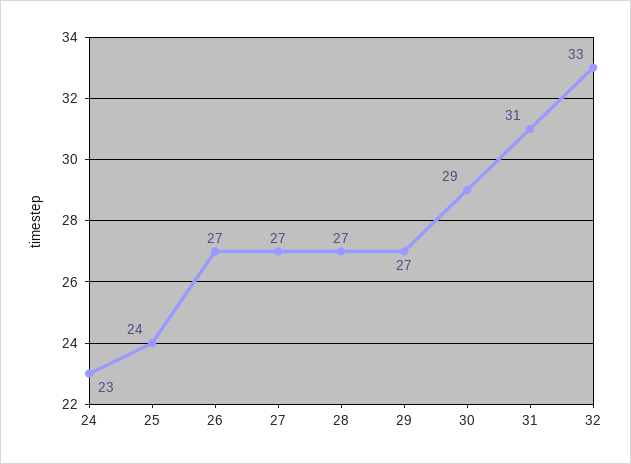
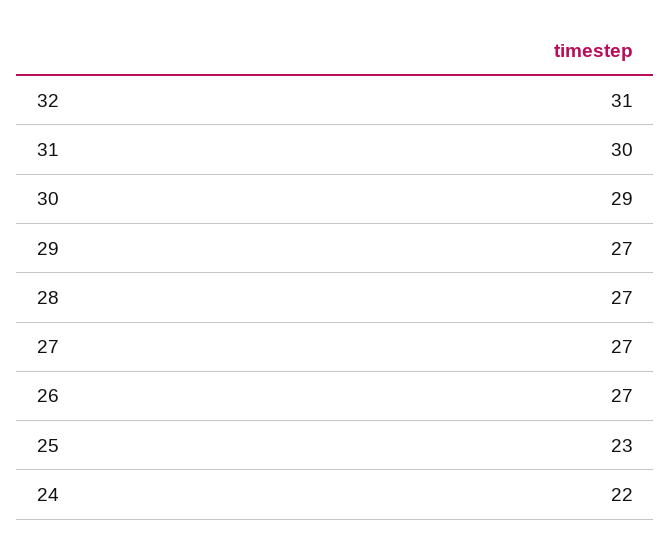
24: 23 -> 22
25: 24 -> 23
31: 31 -> 30
32: 33 -> 31

